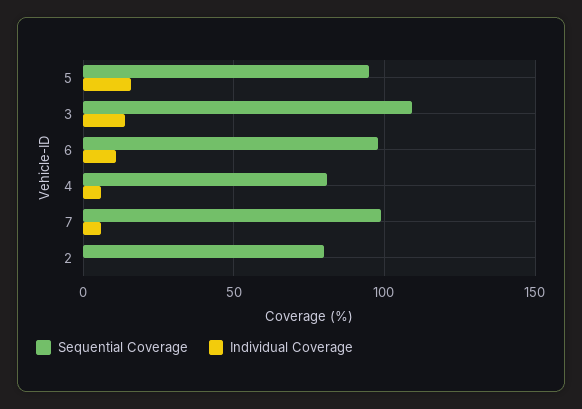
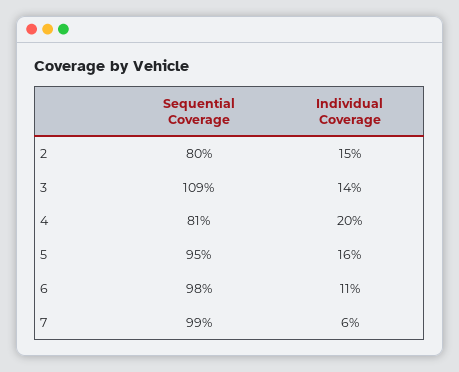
Individual Coverage, 4: 5 -> 20
Individual Coverage, 2: 0 -> 15

